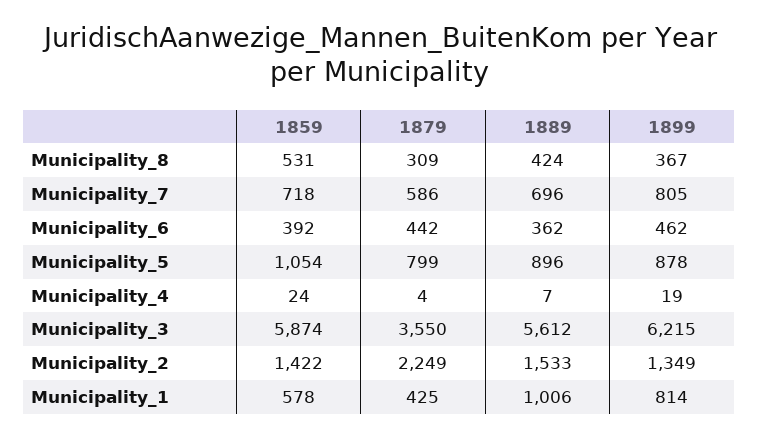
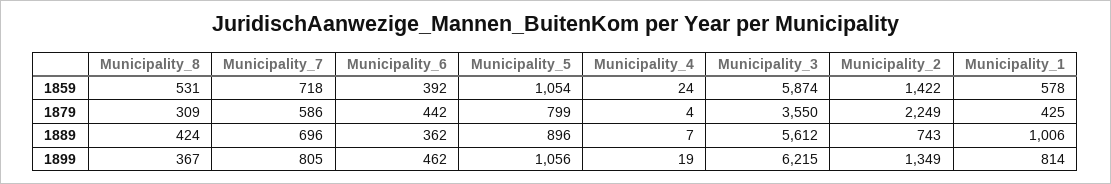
1899, Municipality_5: 878 -> 1056
1889, Municipality_2: 1533 -> 743

